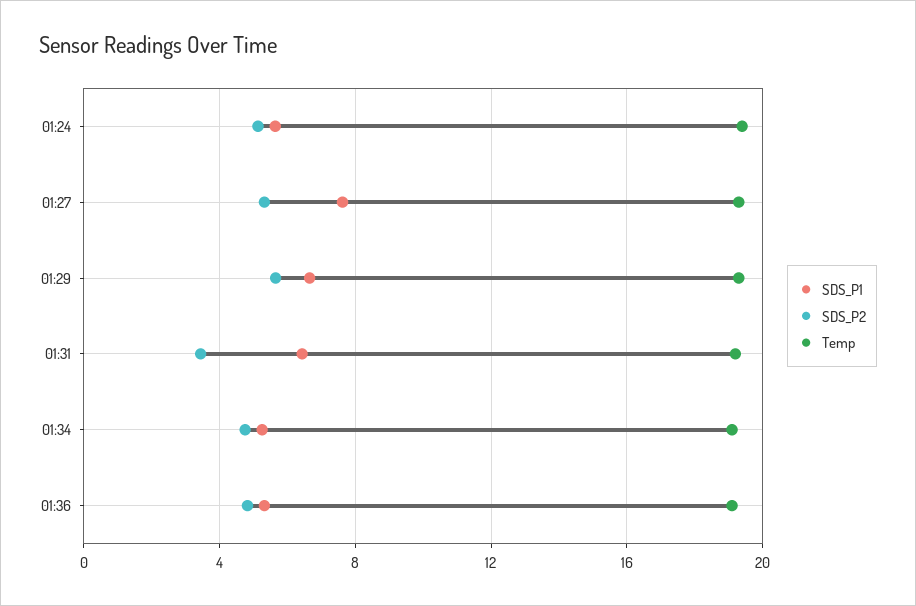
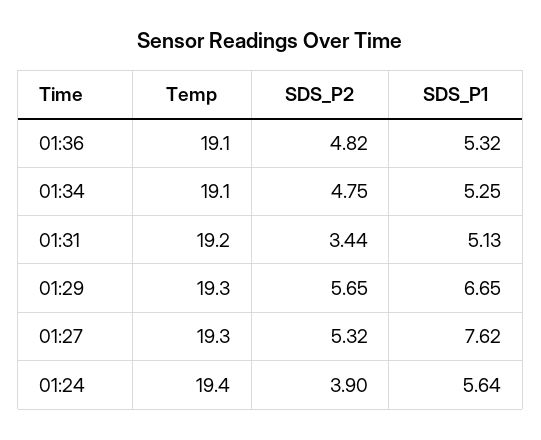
SDS_P2, 01:24: 5 -> 3.9
SDS_P1, 01:31: 6.5 -> 5.13

